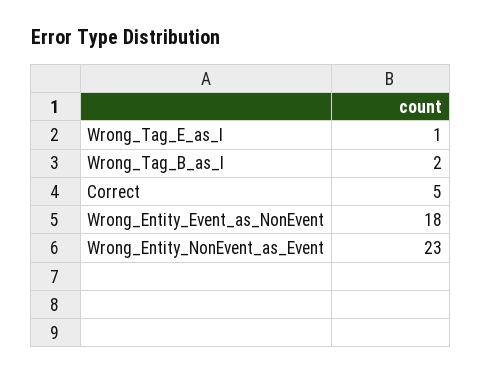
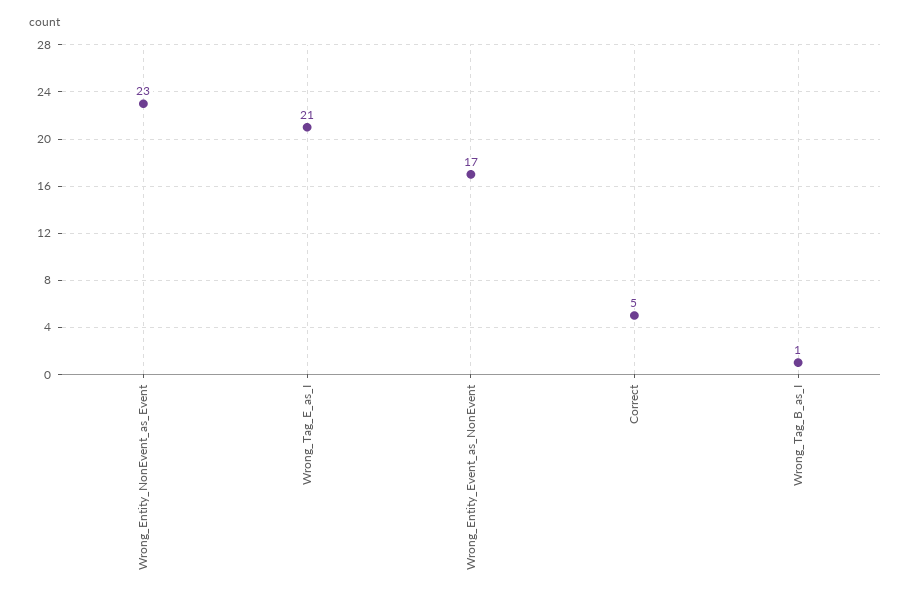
Wrong_Tag_E_as_I: 1 -> 21
Wrong_Tag_B_as_I: 2 -> 1
Wrong_Entity_Event_as_NonEvent: 18 -> 17

